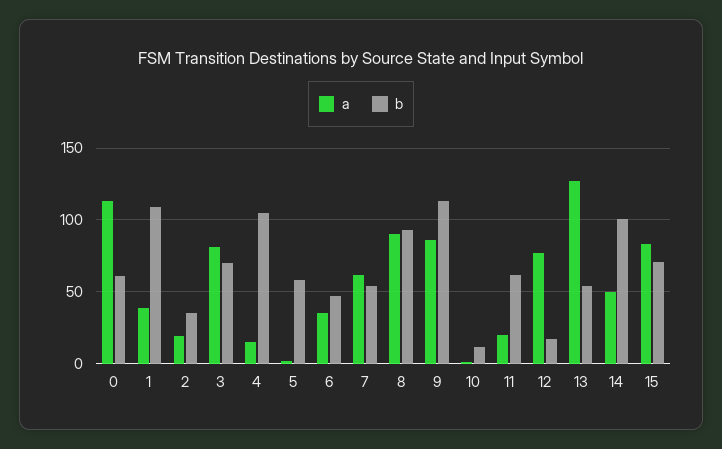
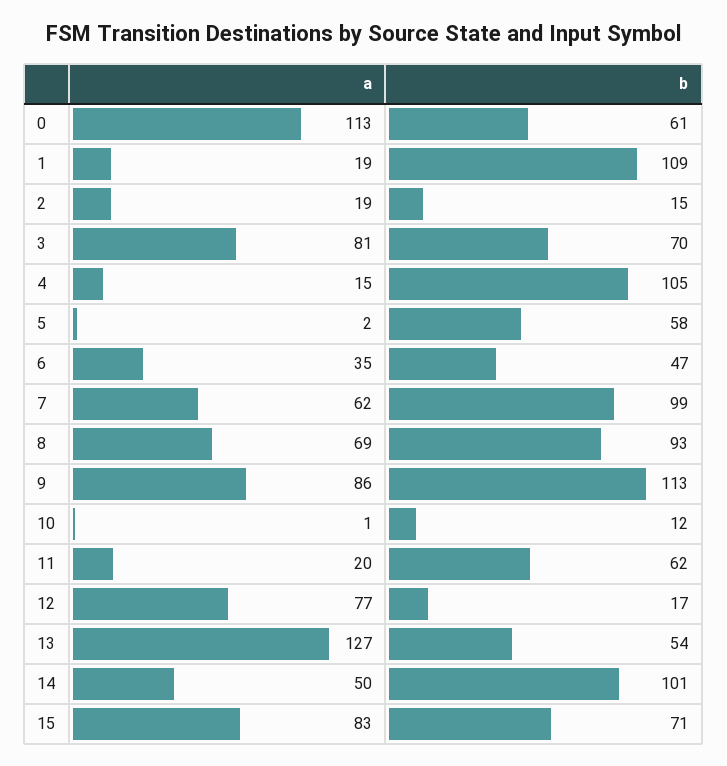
a, 1: 40 -> 19
b, 2: 35 -> 15
b, 7: 55 -> 99
a, 8: 90 -> 69

